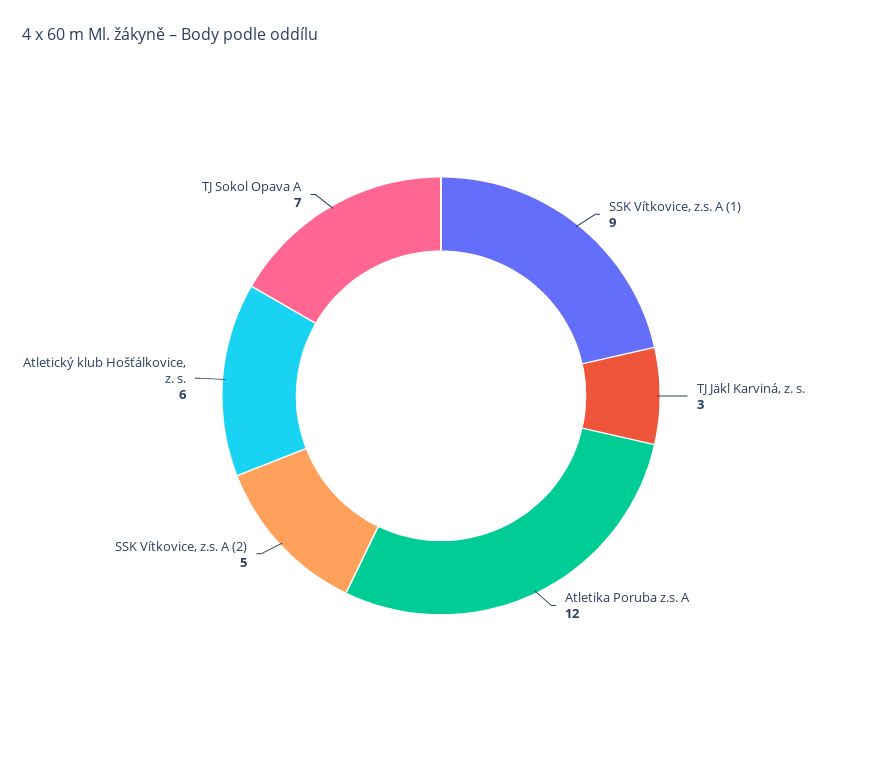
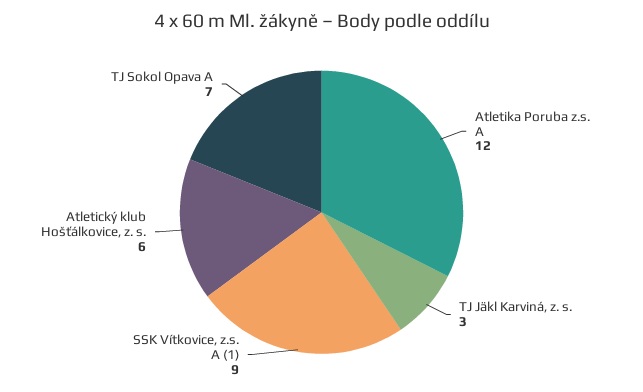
SSK Vítkovice, z.s. A (2): 5 -> none

